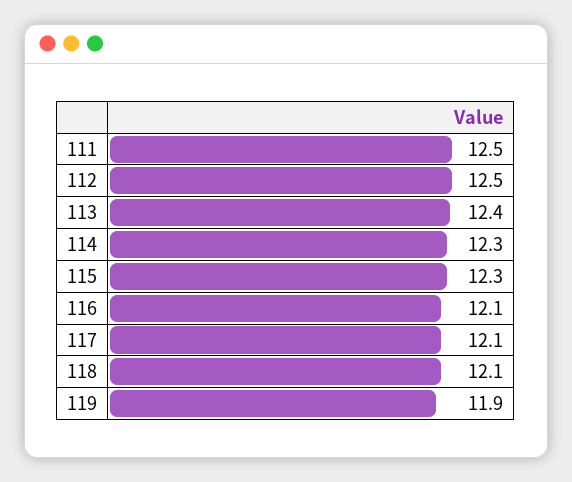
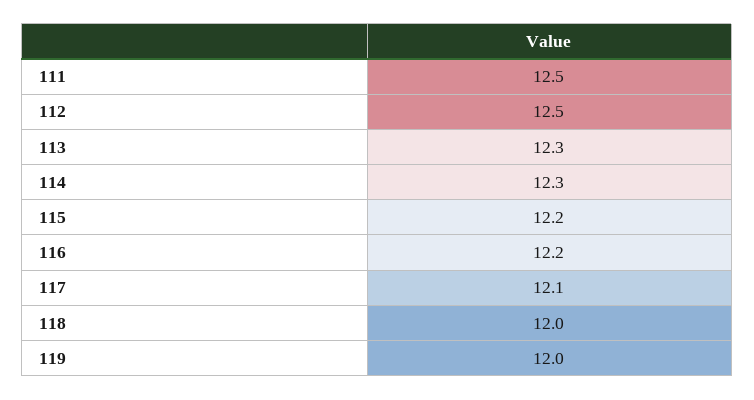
113: 12.4 -> 12.3
115: 12.3 -> 12.2
116: 12.1 -> 12.2
118: 12.1 -> 12
119: 11.9 -> 12

